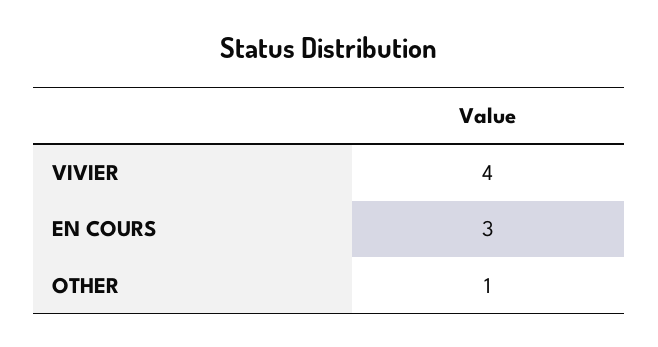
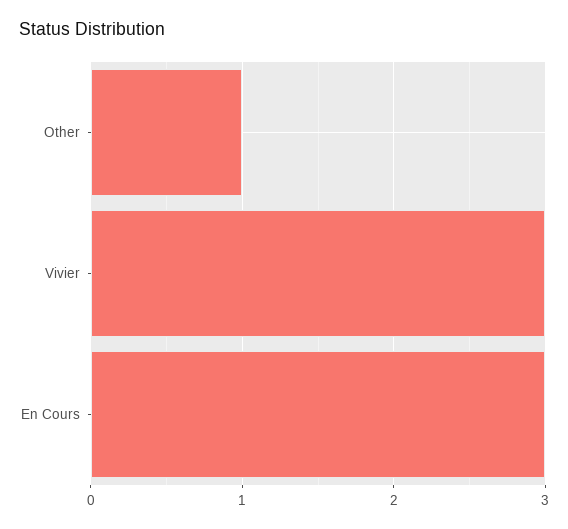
VIVIER: 4 -> 3

